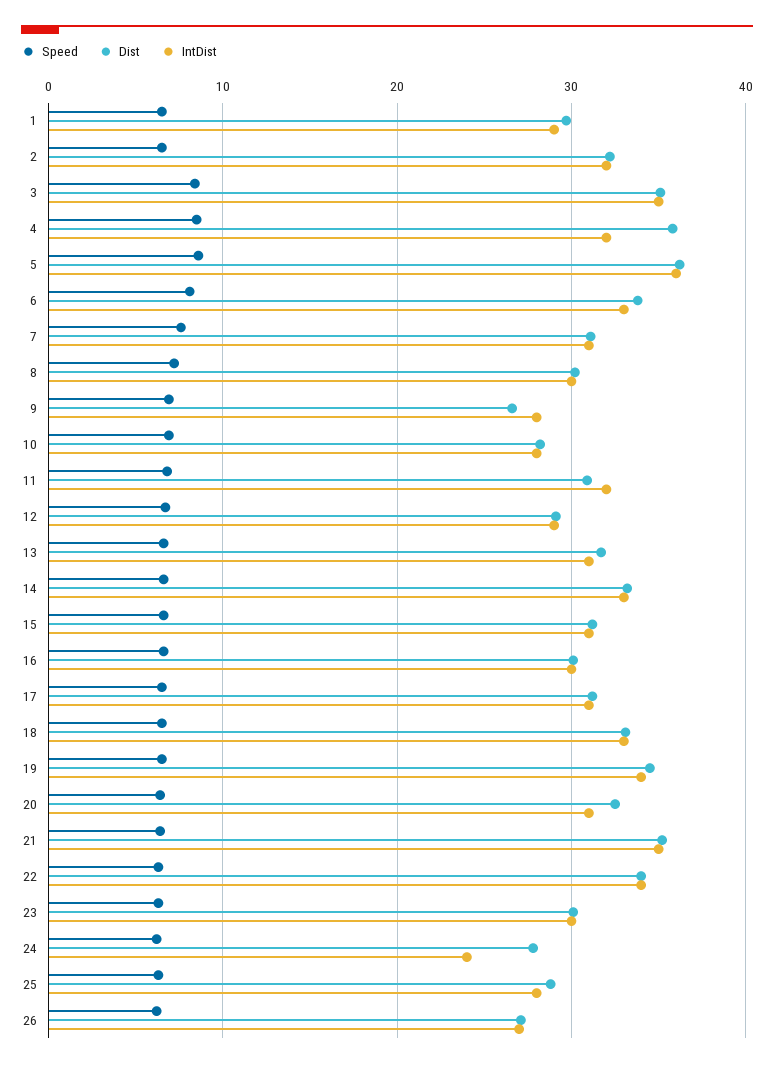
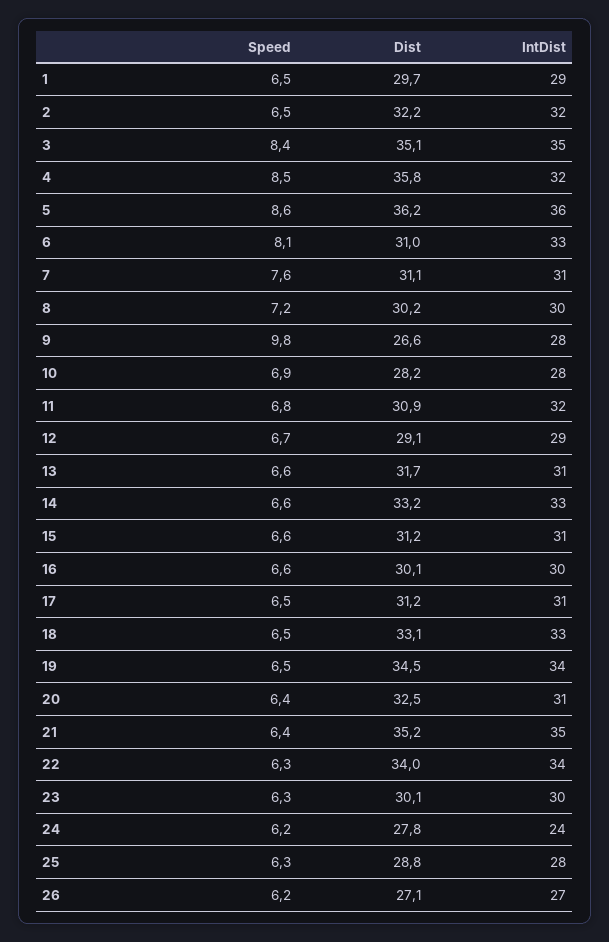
Dist, 6: 34 -> 31
Speed, 9: 7 -> 9.8

